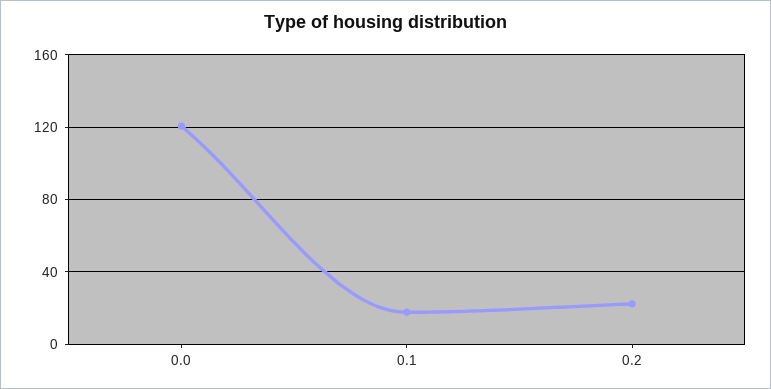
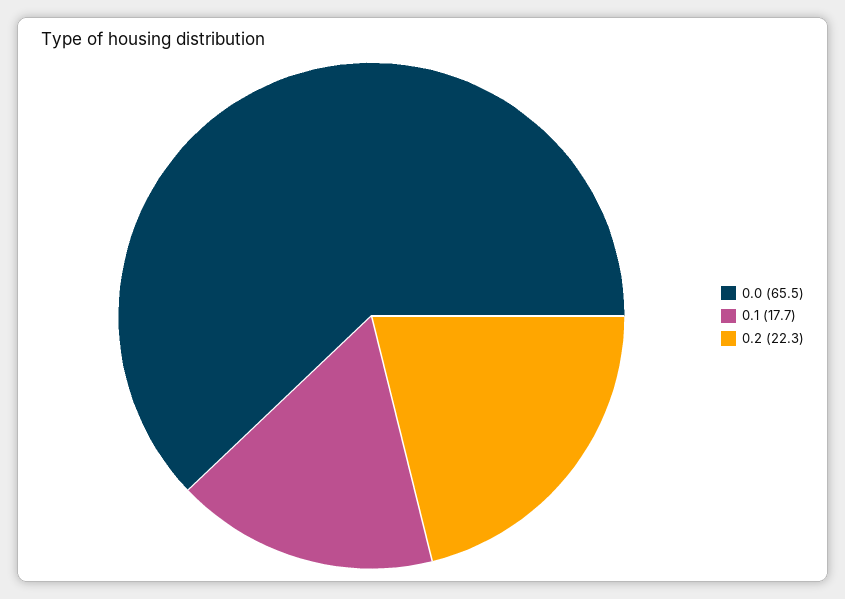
0.0: 120 -> 65.5

